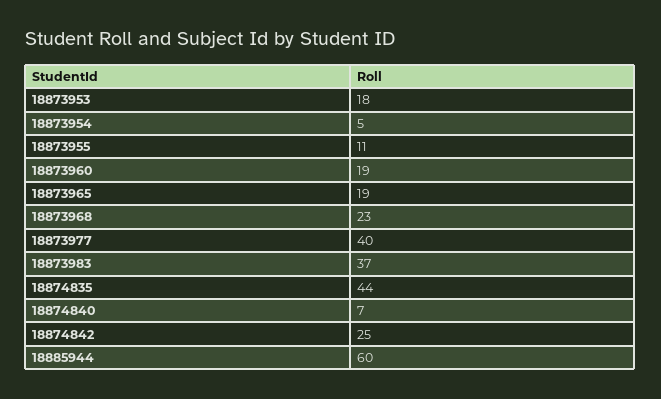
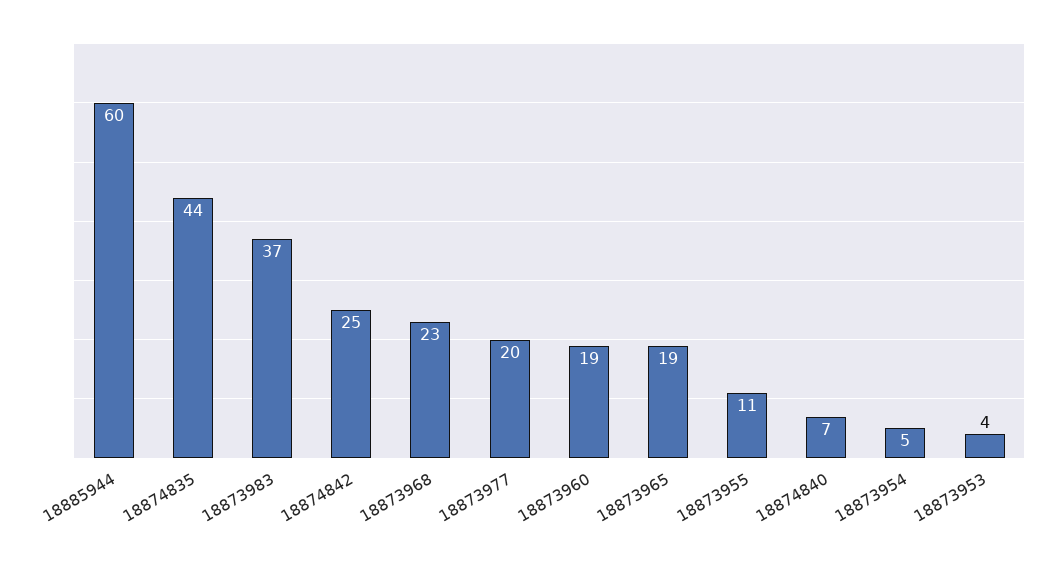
18873953: 18 -> 4
18873977: 40 -> 20

